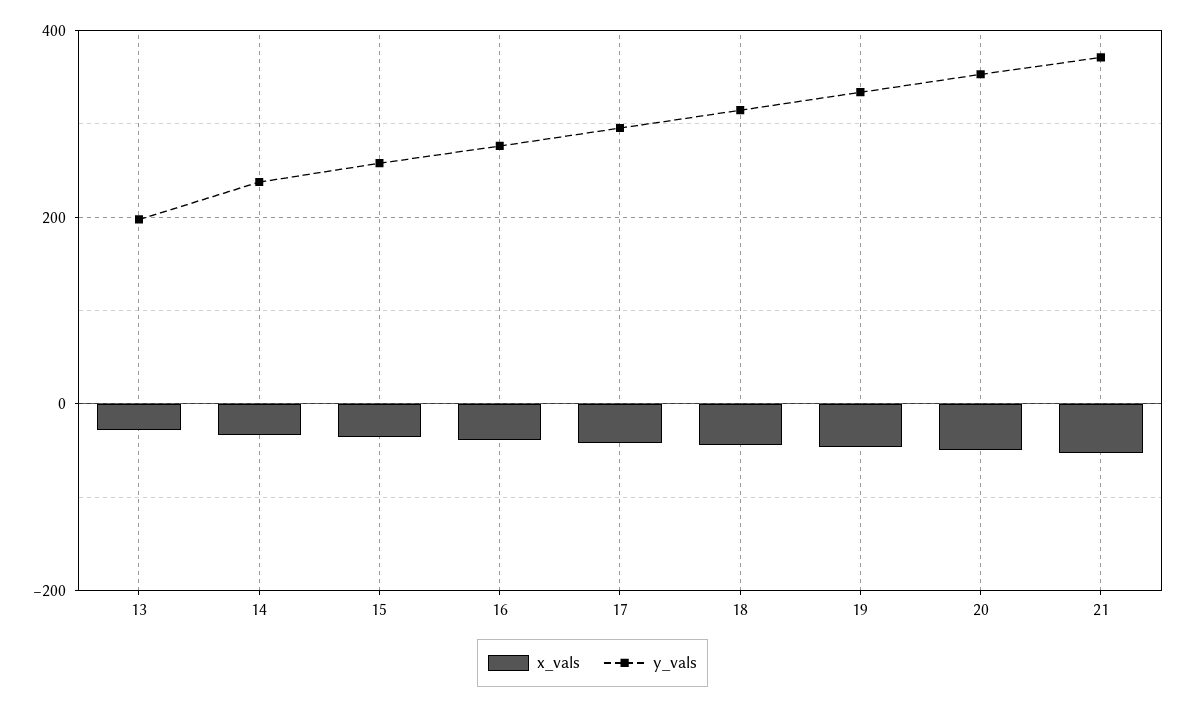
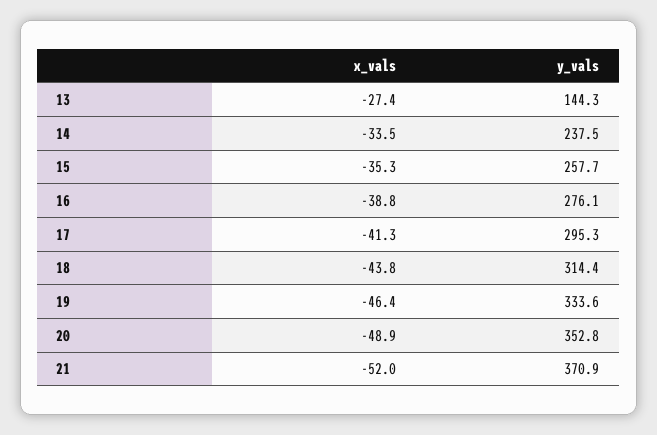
y_vals, 13: 200 -> 144.3

